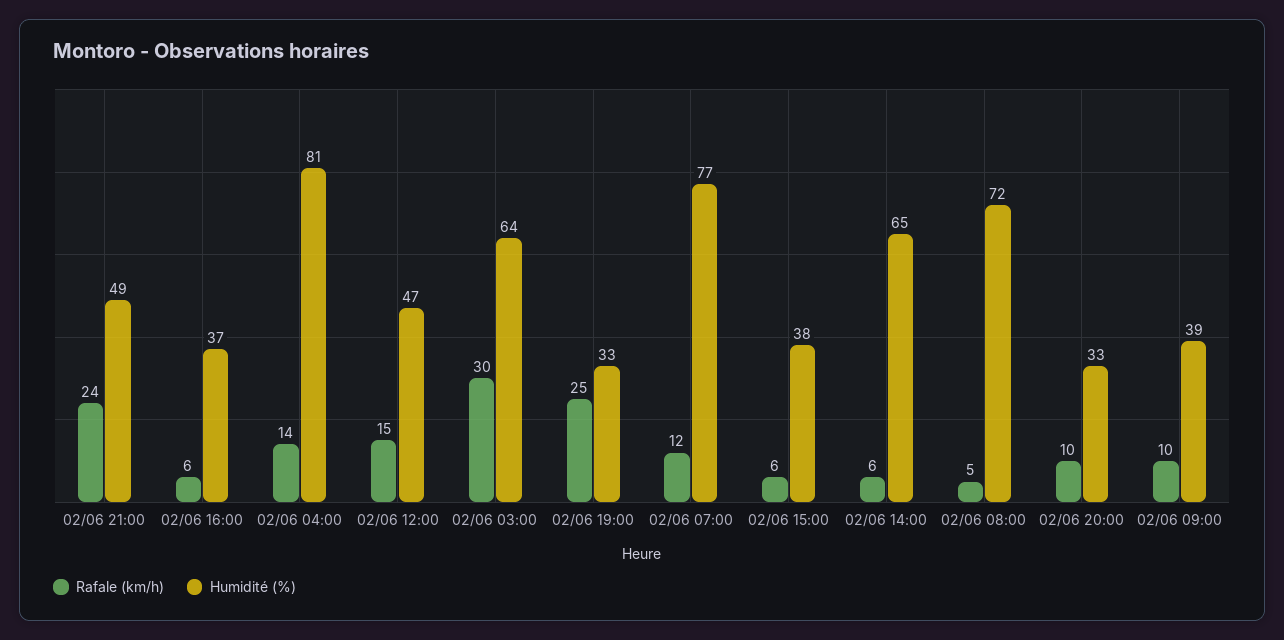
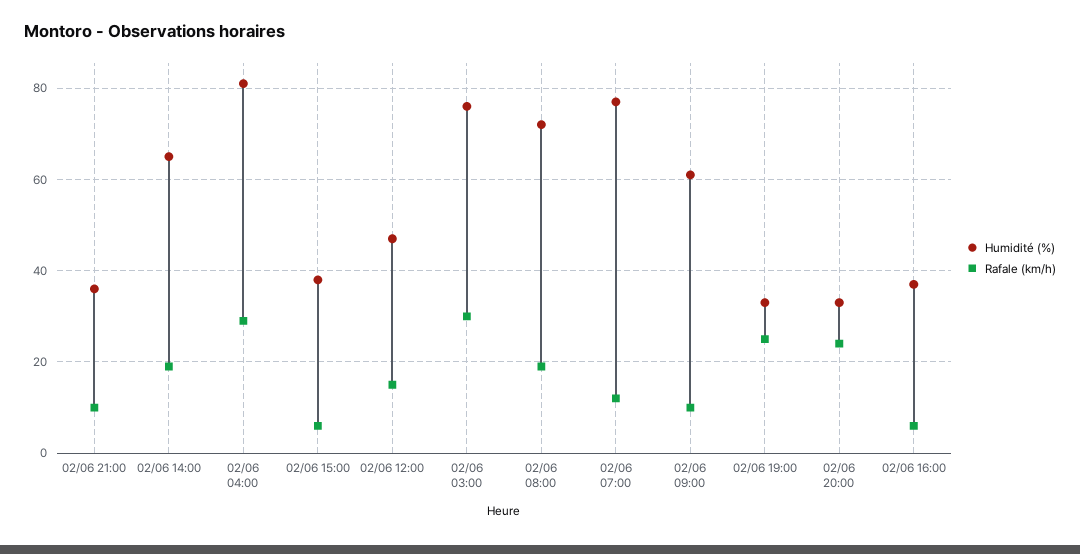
Rafale (km/h), 02/06 21:00: 24 -> 10
Humidité (%), 02/06 21:00: 49 -> 35
Rafale (km/h), 02/06 04:00: 14 -> 30
Humidité (%), 02/06 03:00: 64 -> 75
Rafale (km/h), 02/06 14:00: 6 -> 20
Rafale (km/h), 02/06 08:00: 5 -> 20
Rafale (km/h), 02/06 20:00: 10 -> 25
Humidité (%), 02/06 09:00: 39 -> 60

